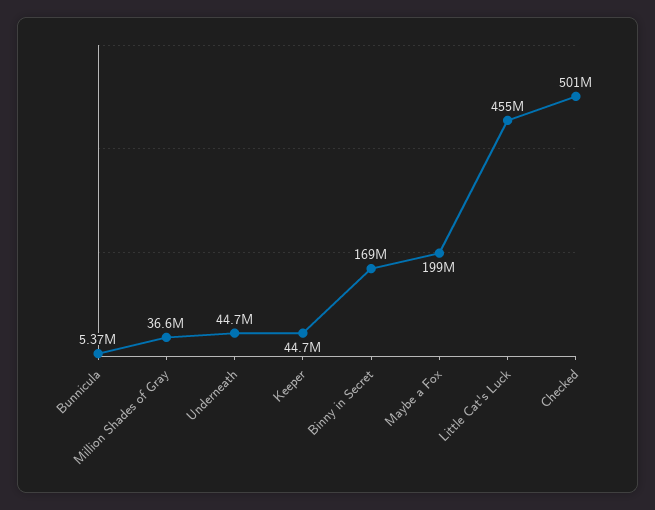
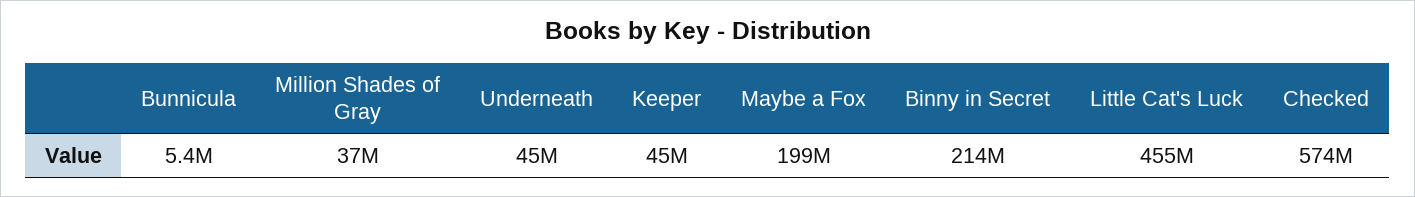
Binny in Secret: 169000000 -> 214000000
Checked: 501000000 -> 574000000

